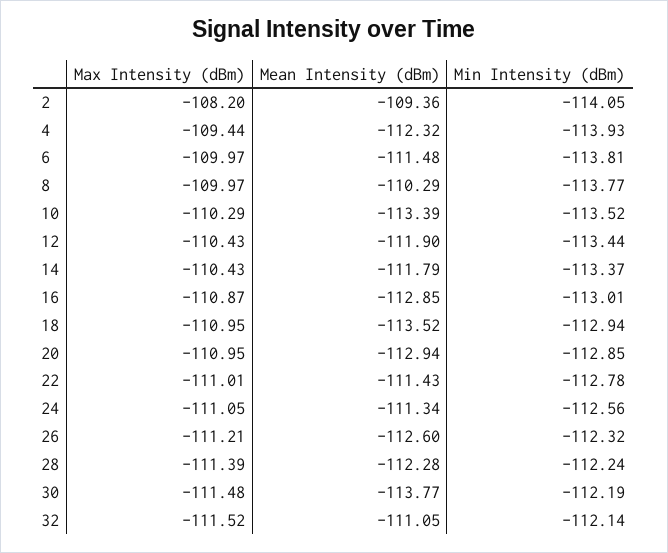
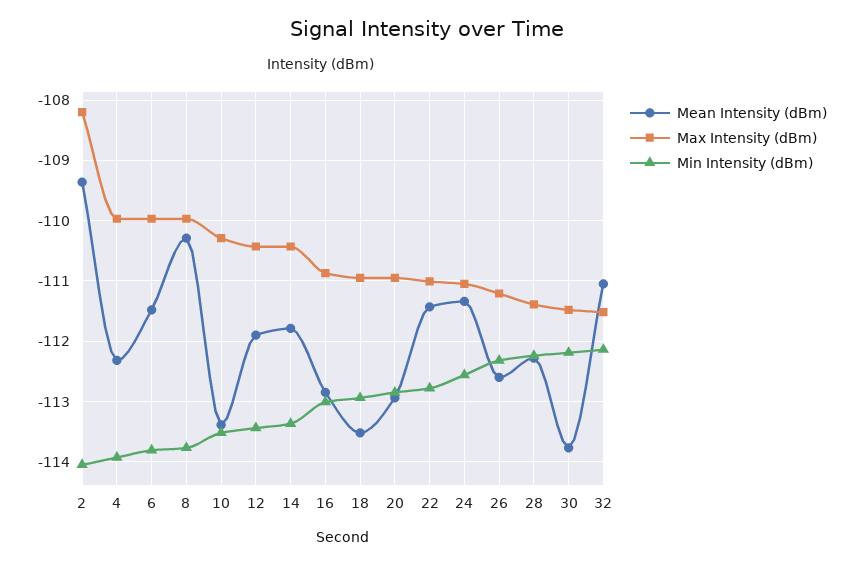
Max Intensity (dBm), 4: -109.44 -> -110

